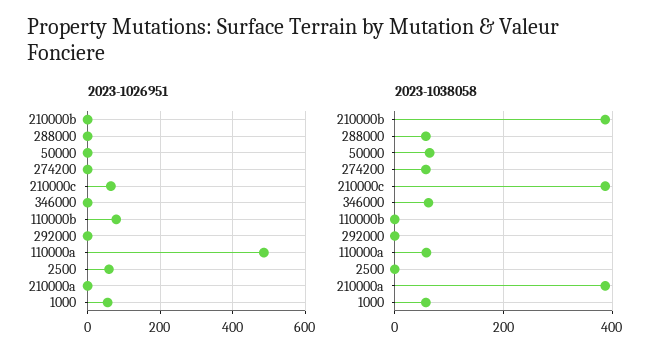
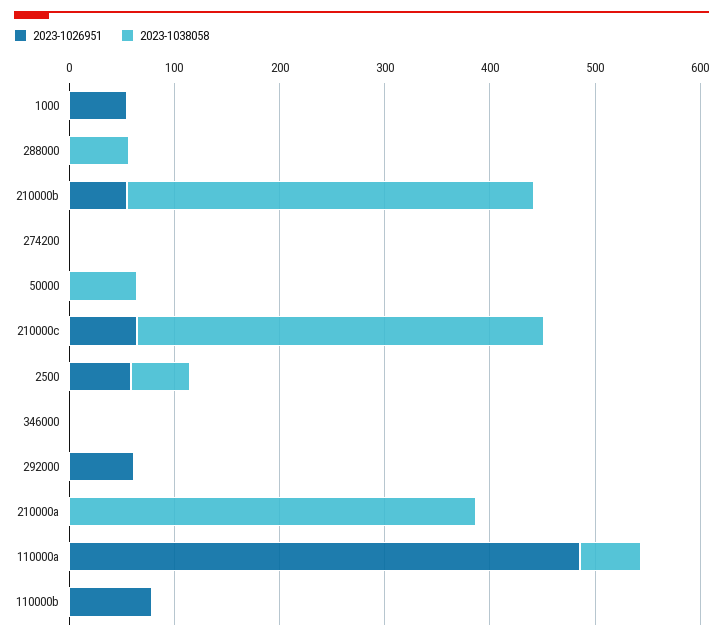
2023-1026951, 210000b: 0 -> 60
2023-1026951, 292000: 0 -> 60
2023-1038058, 274200: 60 -> 0
2023-1038058, 346000: 60 -> 0
2023-1038058, 2500: 0 -> 60
2023-1038058, 1000: 60 -> 0

